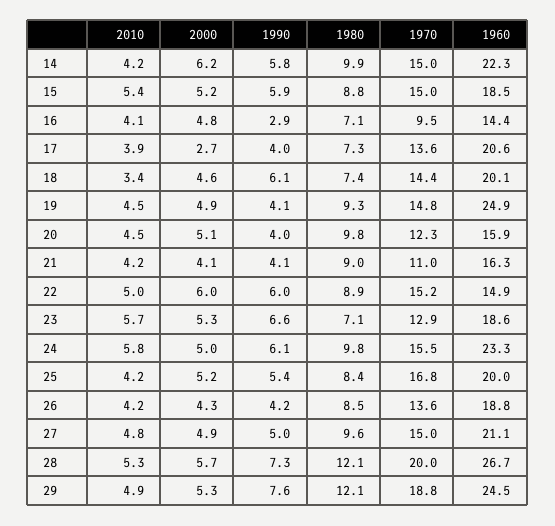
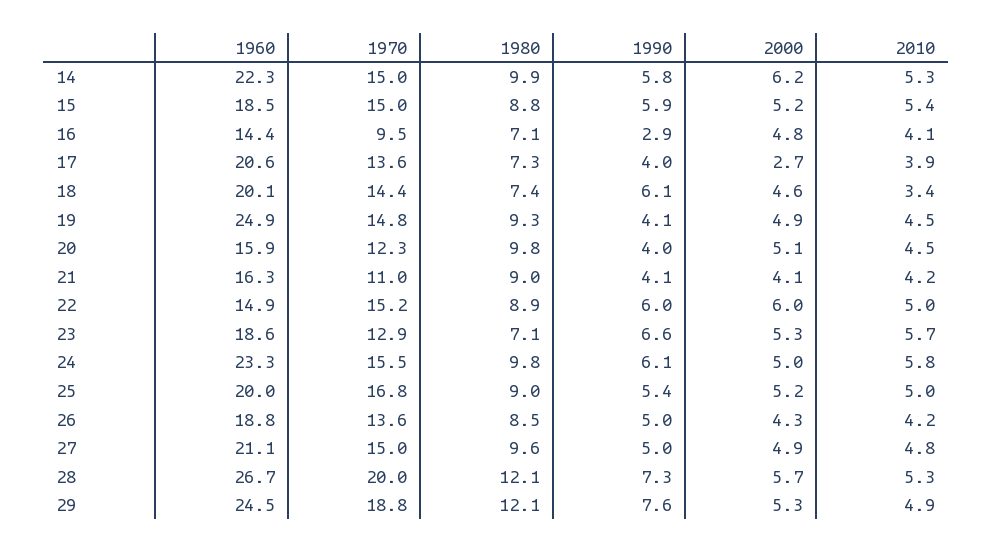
2010, 14: 4.2 -> 5.3
2010, 25: 4.2 -> 5
1980, 25: 8.4 -> 9
1990, 26: 4.2 -> 5

